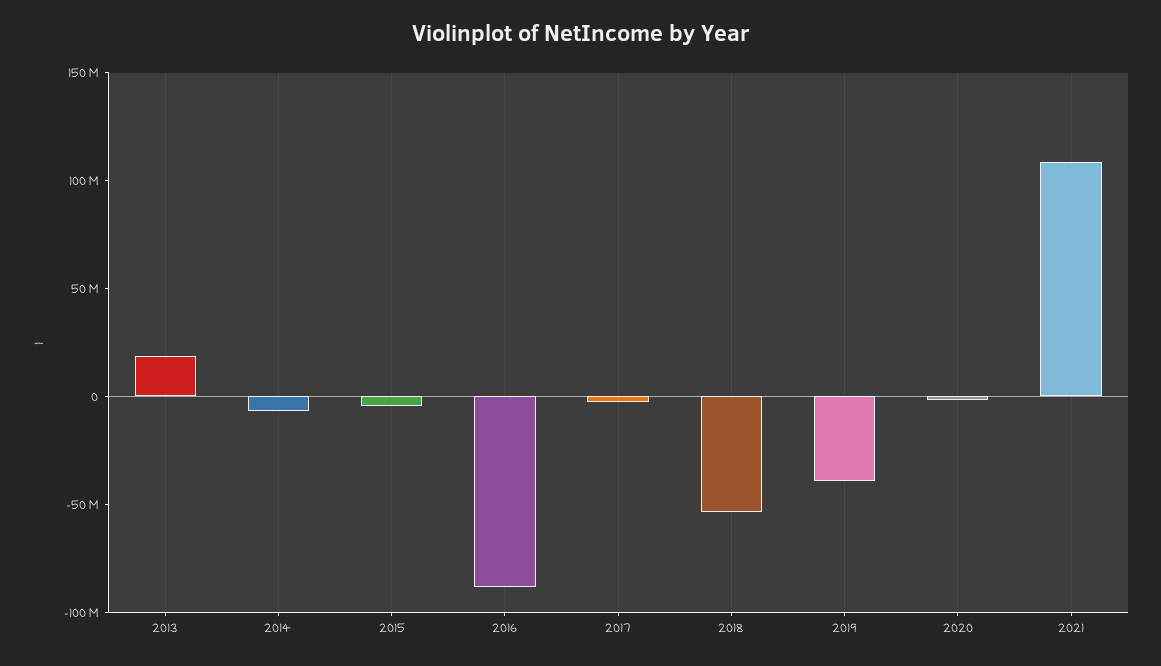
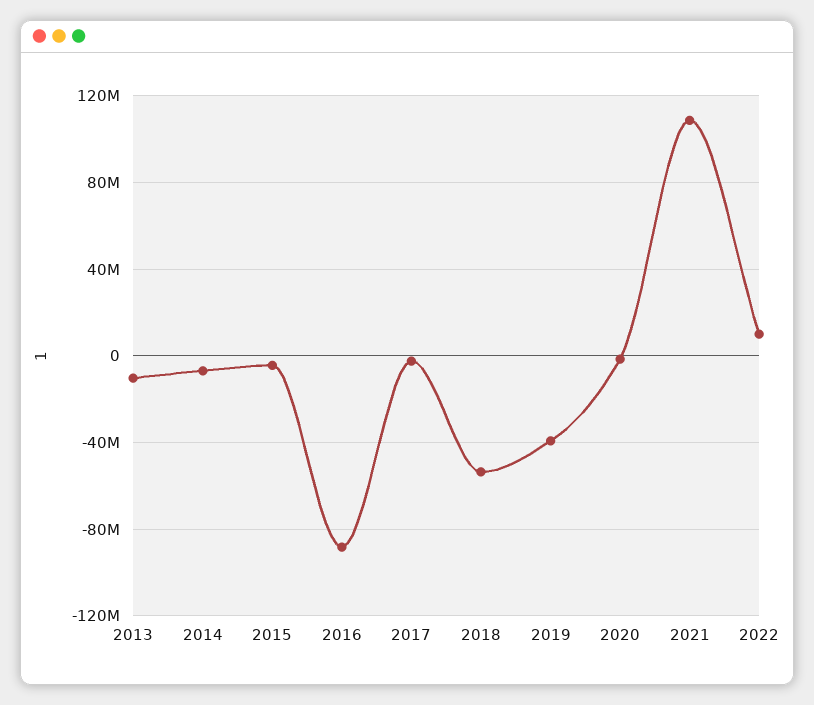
2013: 20000000 -> -10000000
2022: none -> 10000000

